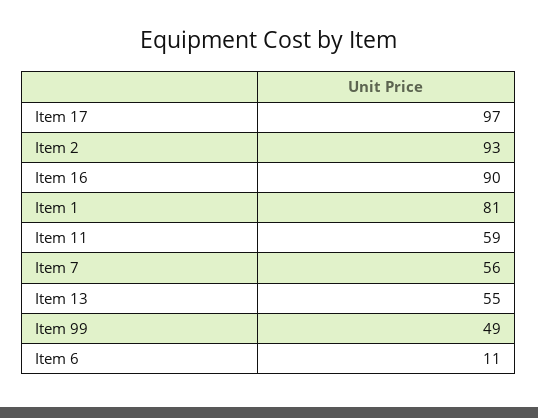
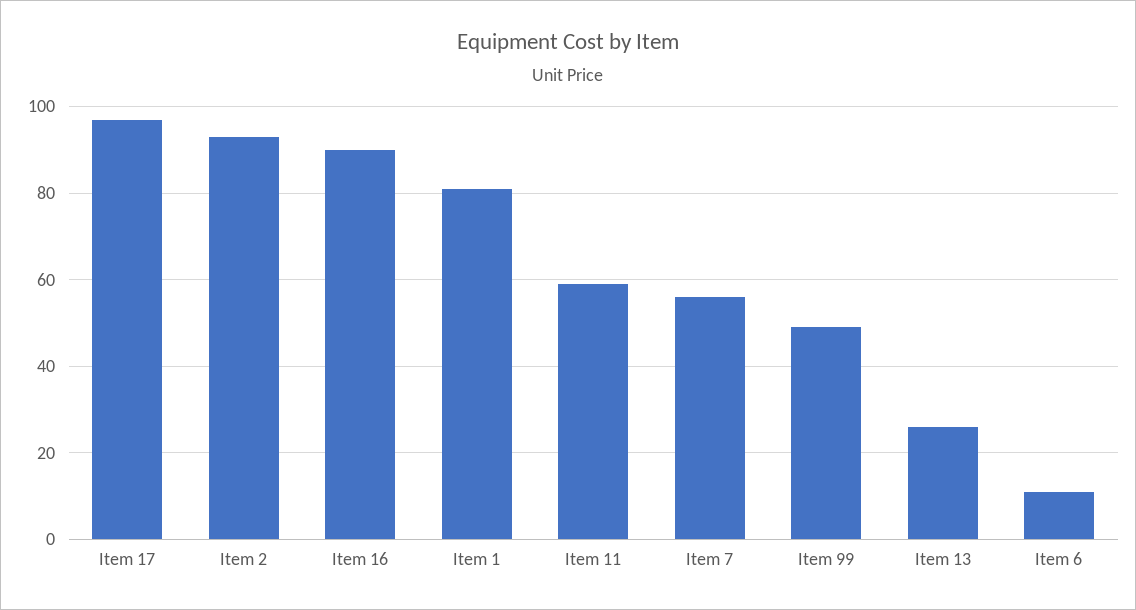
Item 13: 55 -> 25

